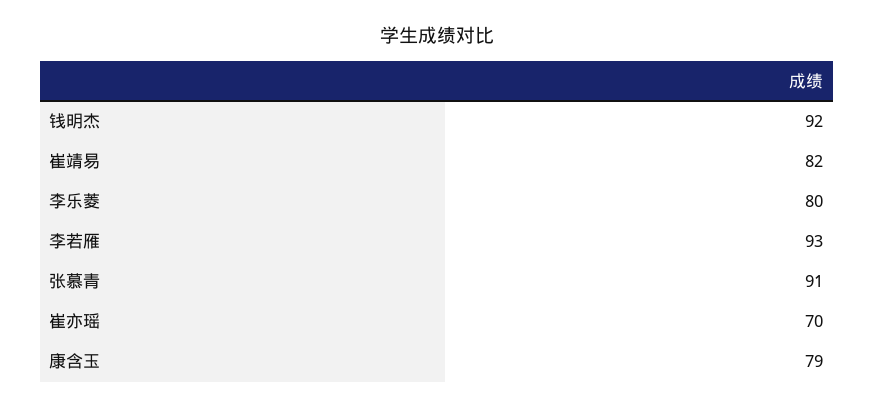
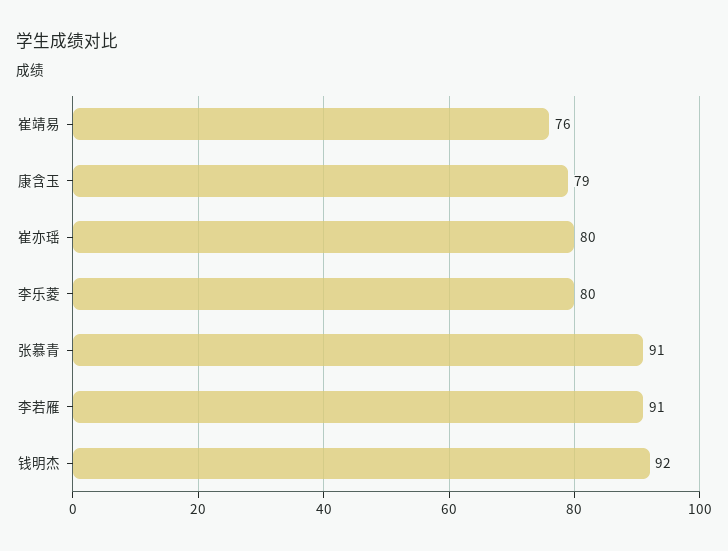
崔靖易: 82 -> 76
李若雁: 93 -> 91
崔亦瑶: 70 -> 80

